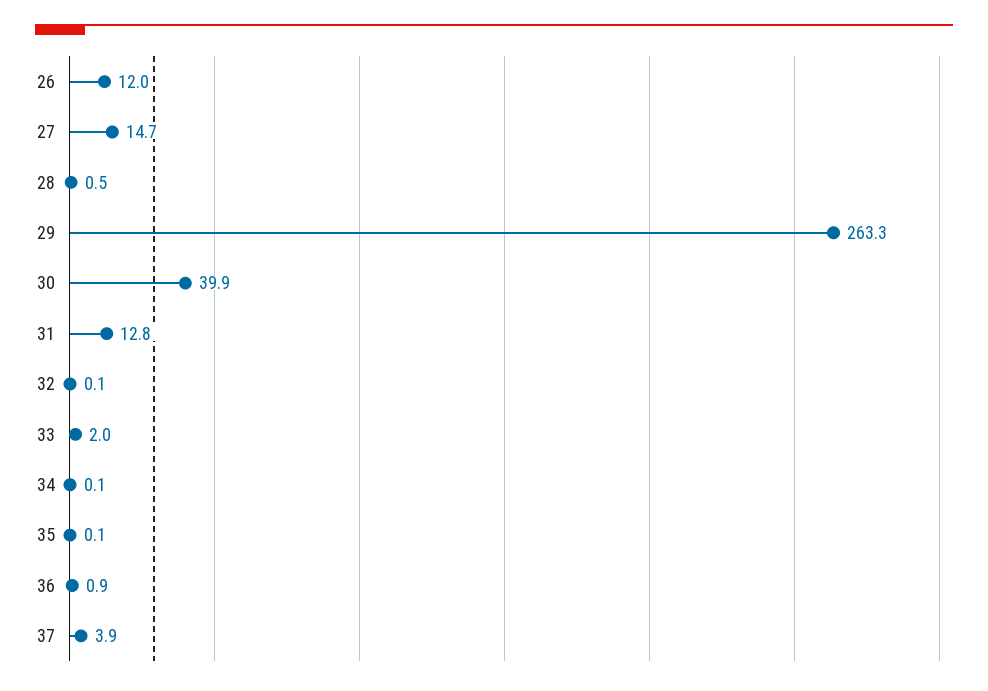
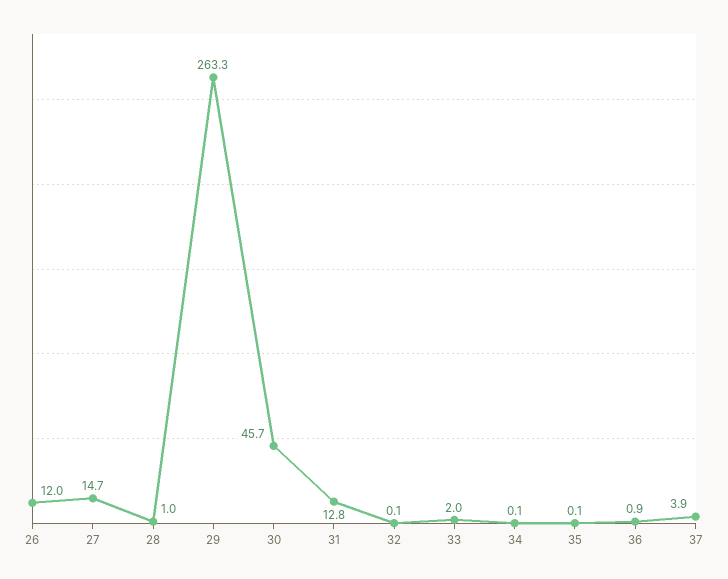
28: 0.5 -> 1
30: 39.9 -> 45.7

